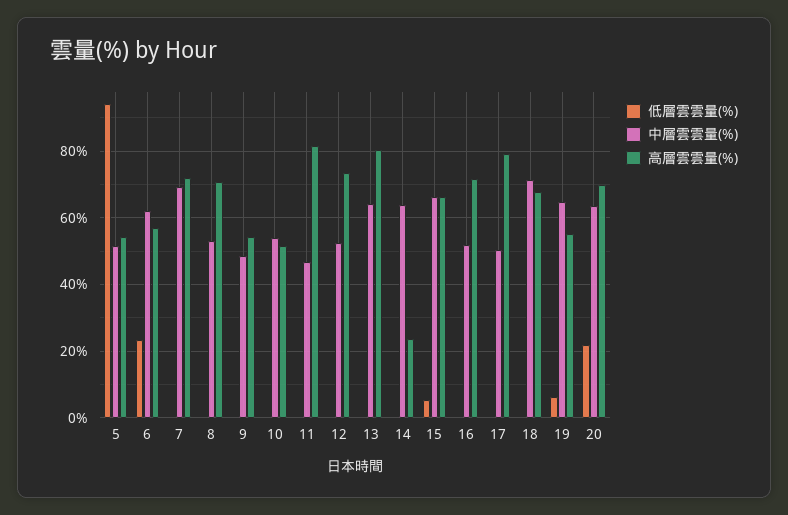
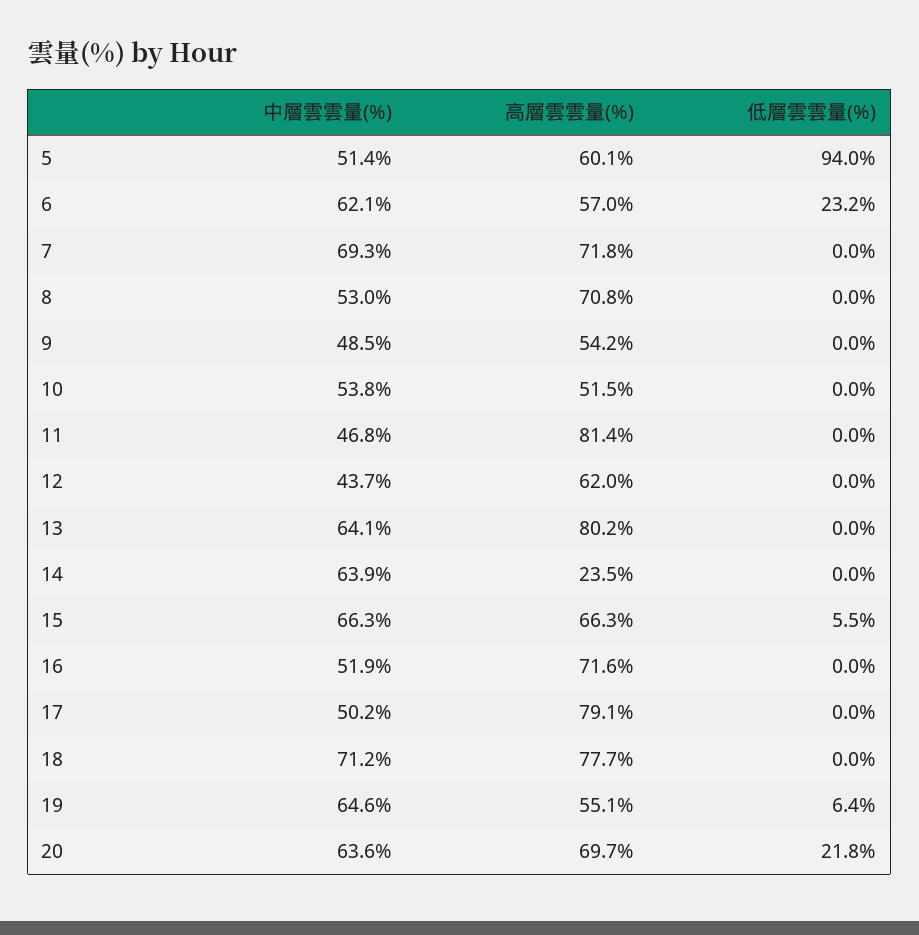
高層雲雲量(%), 5: 54 -> 60.1
中層雲雲量(%), 12: 52 -> 43.7
高層雲雲量(%), 12: 74 -> 62
高層雲雲量(%), 18: 68 -> 77.7

